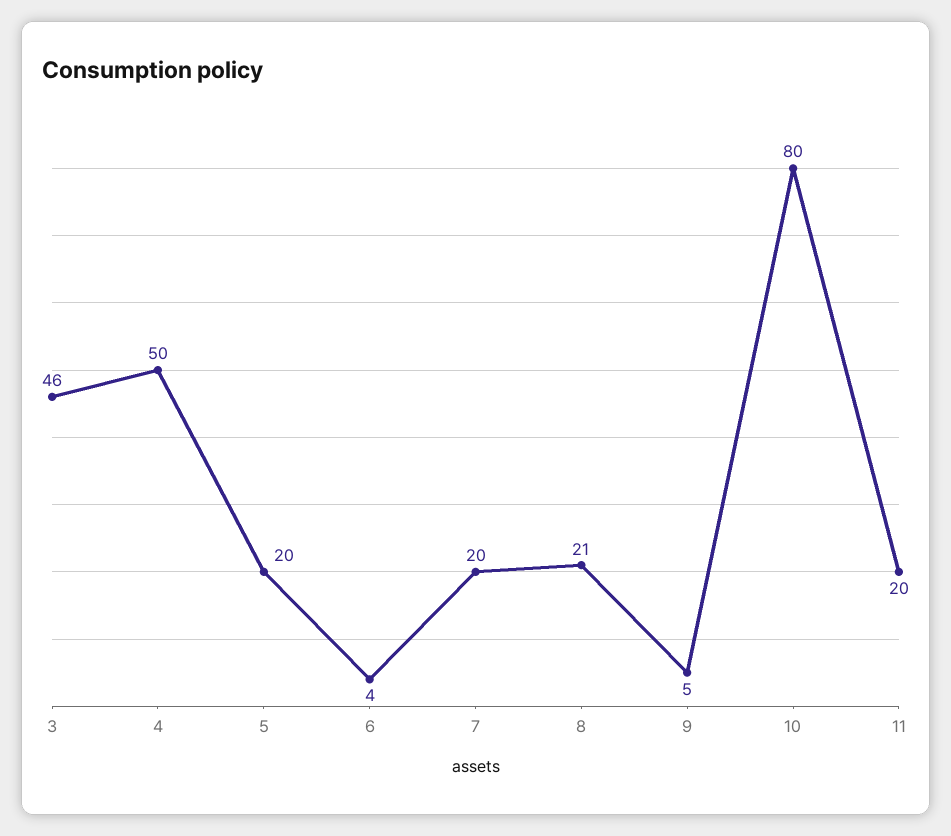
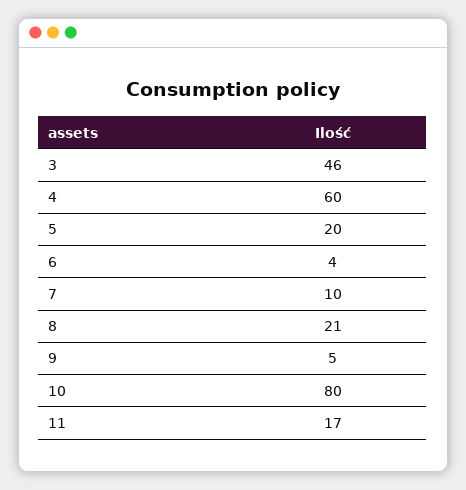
4: 50 -> 60
7: 20 -> 10
11: 20 -> 17

